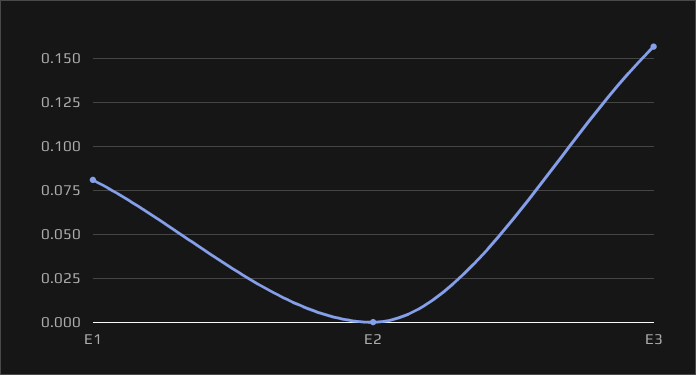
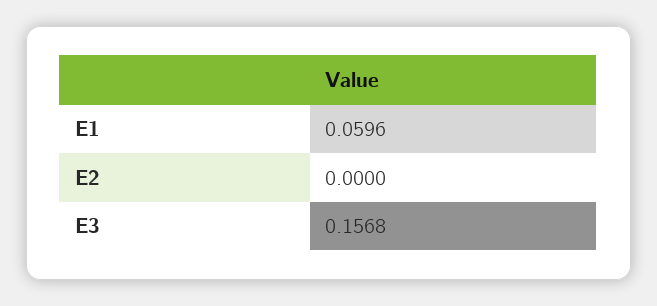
E1: 0.08 -> 0.0596

